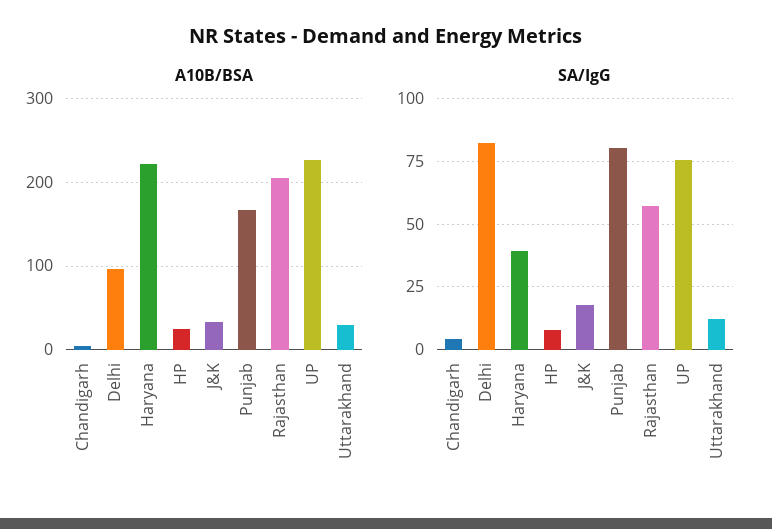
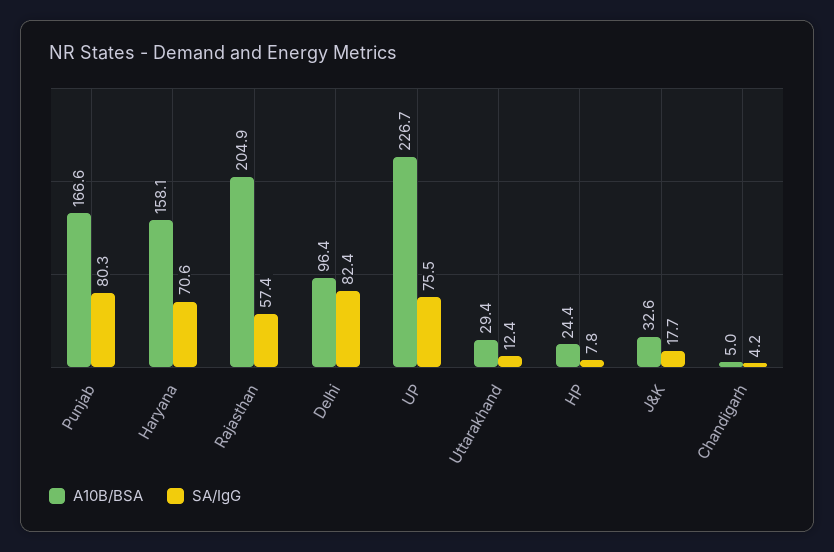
A10B/BSA, Haryana: 220 -> 158.1
SA/IgG, Haryana: 40 -> 70.6

